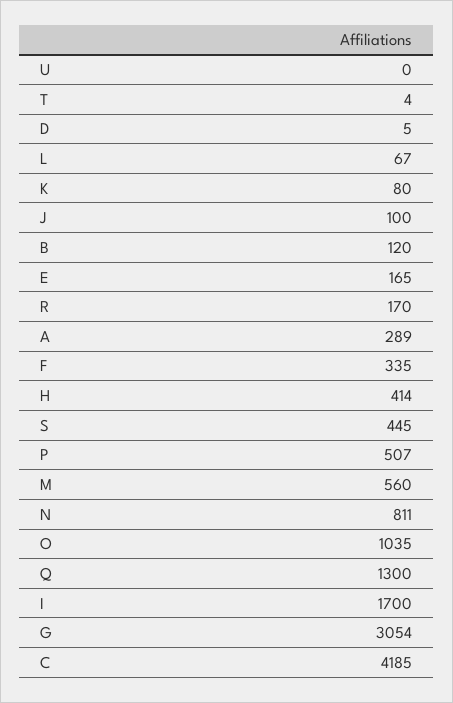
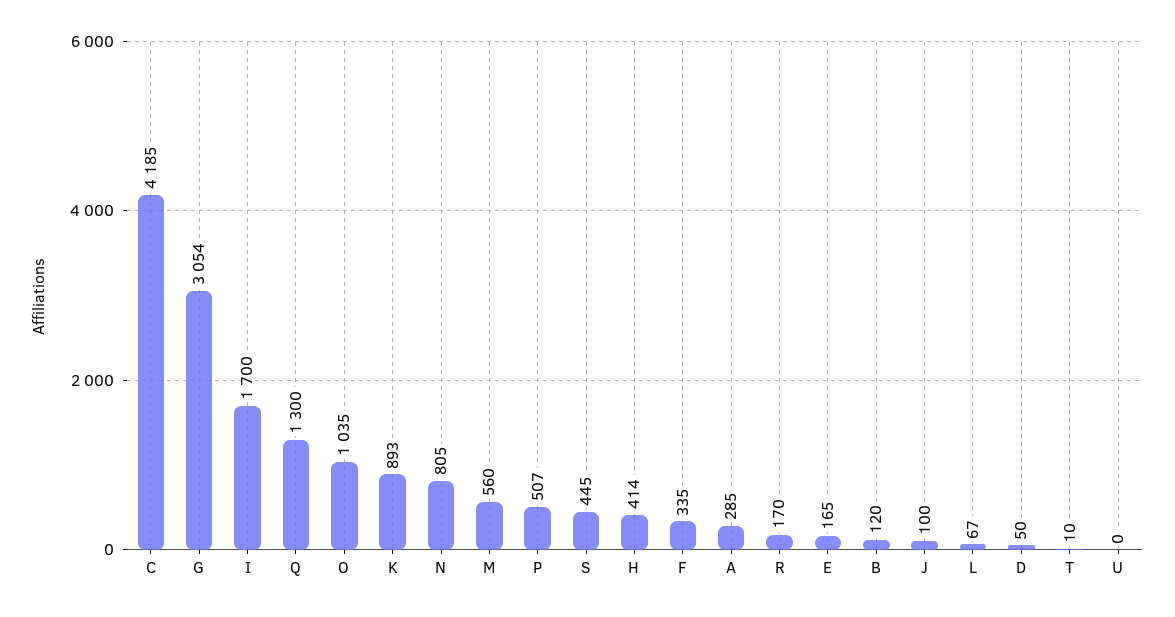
T: 4 -> 10
D: 5 -> 50
K: 80 -> 893
A: 289 -> 285
N: 811 -> 805

